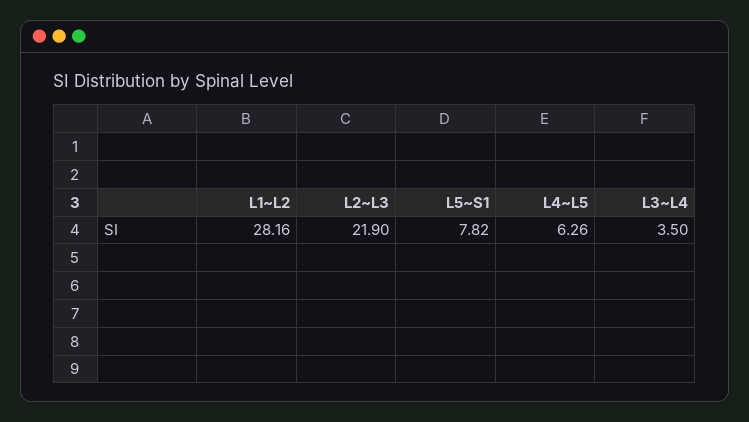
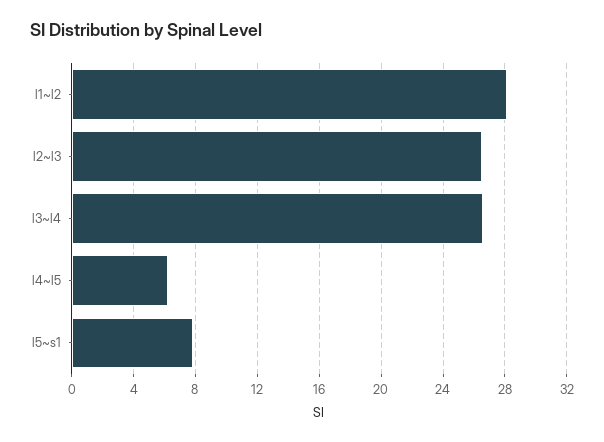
L2~L3: 21.9 -> 26.5
L3~L4: 3.5 -> 26.5

